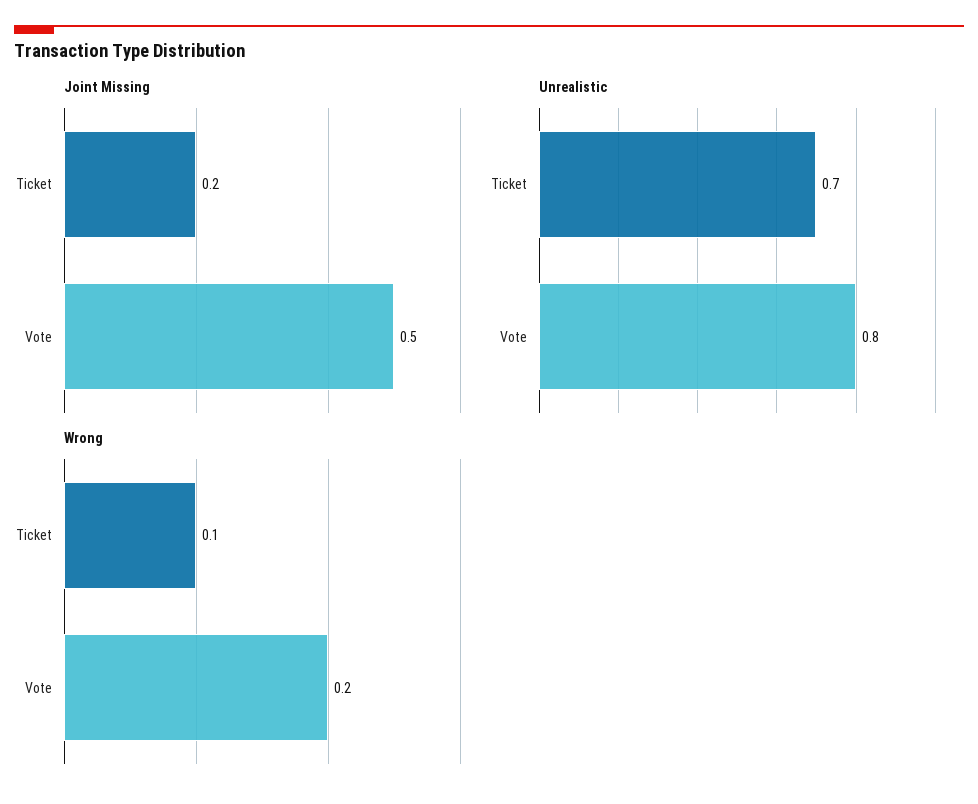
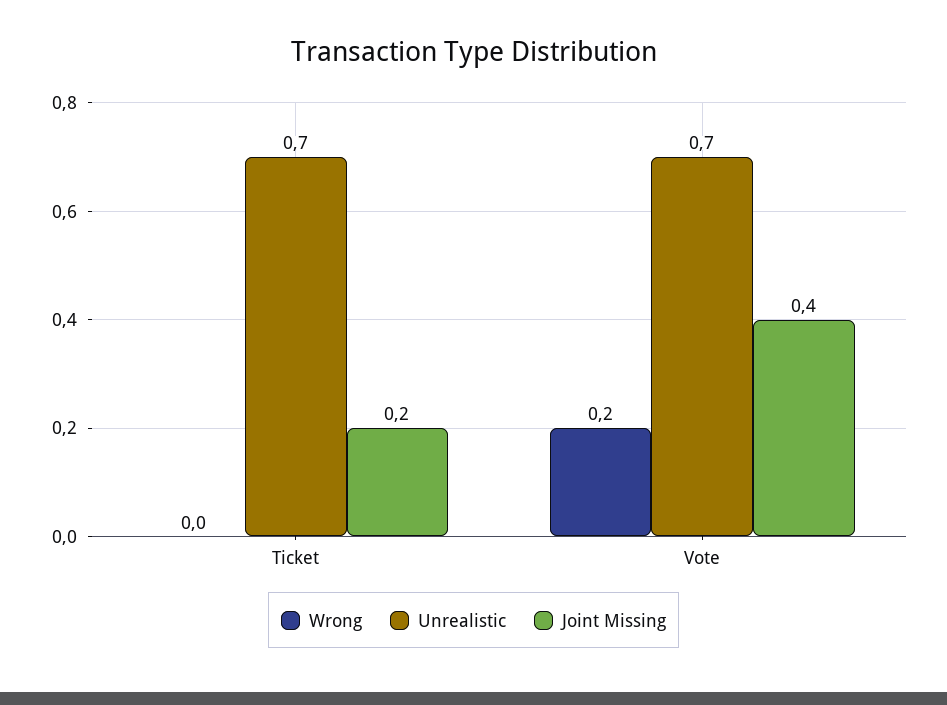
Joint Missing, Vote: 0.5 -> 0.4
Unrealistic, Vote: 0.8 -> 0.7
Wrong, Ticket: 0.1 -> 0

